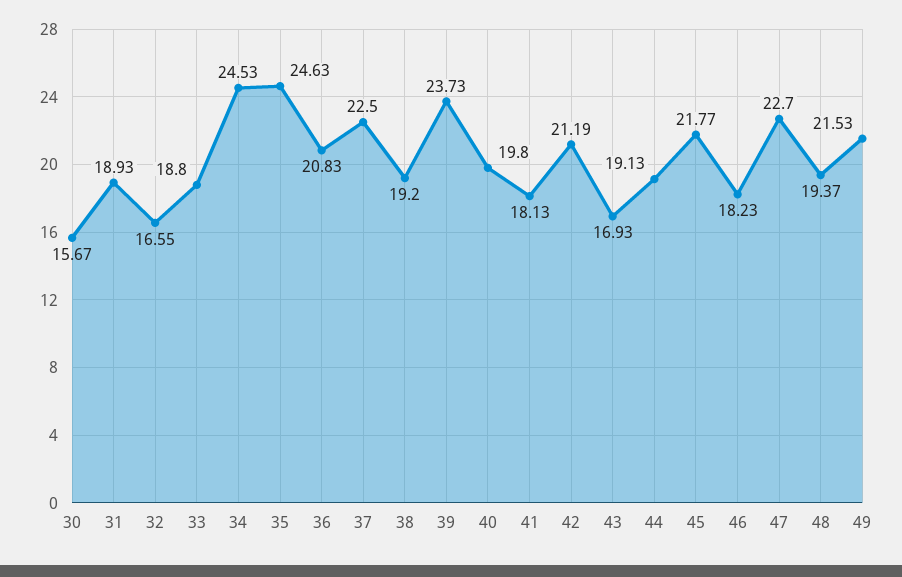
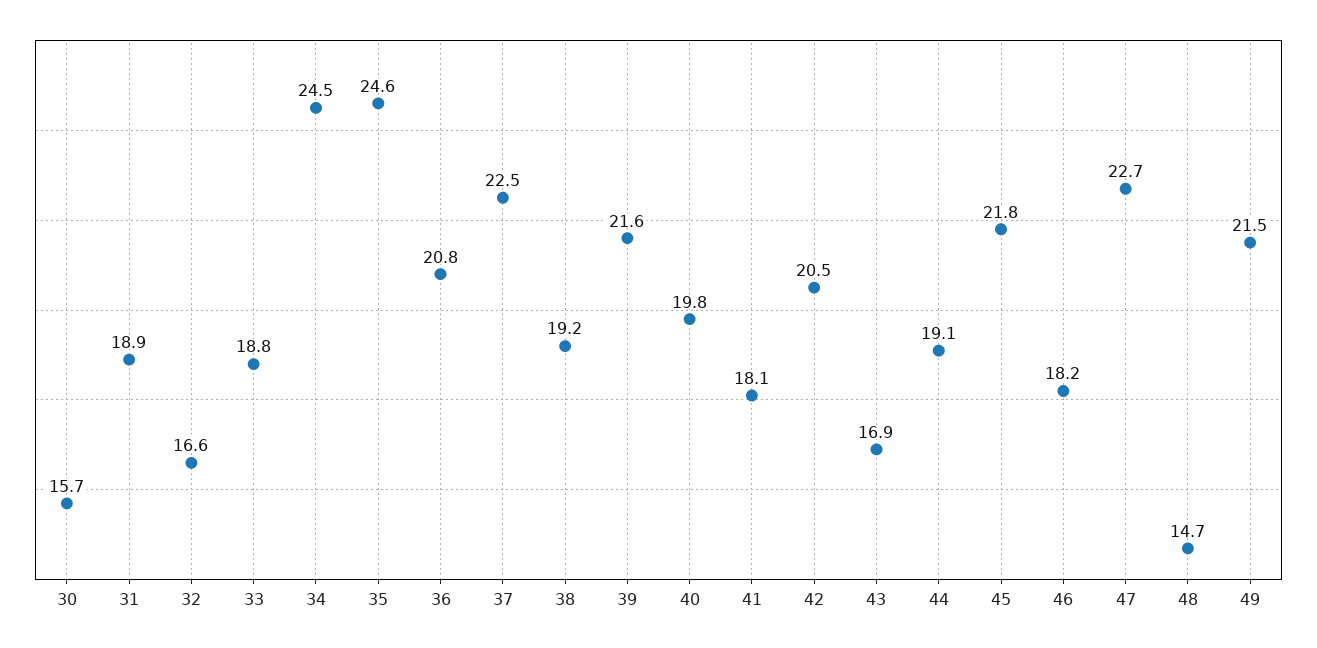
39: 23.73 -> 21.6
42: 21.19 -> 20.5
48: 19.37 -> 14.7

